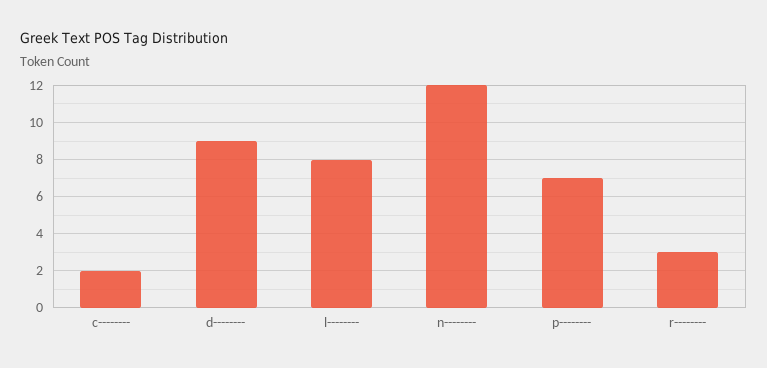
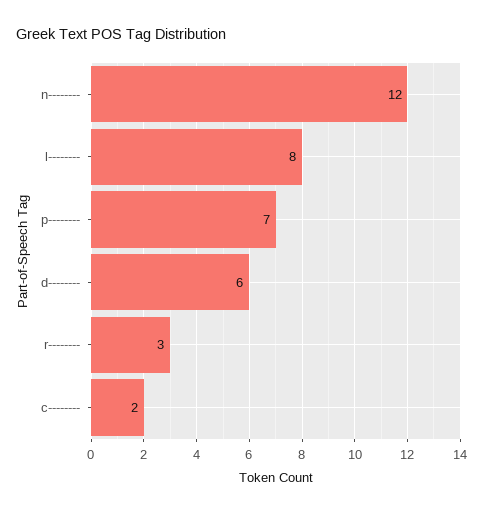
d--------: 9 -> 6

